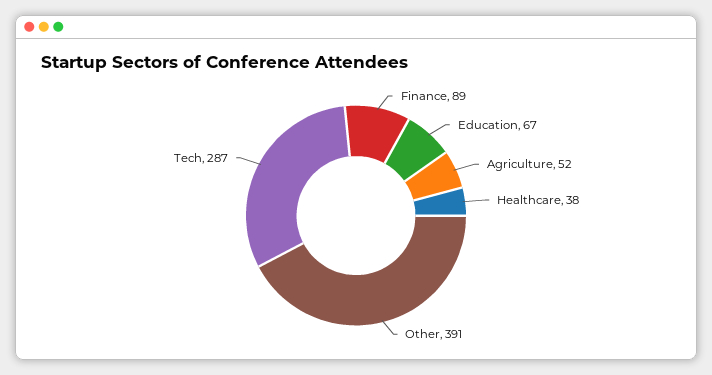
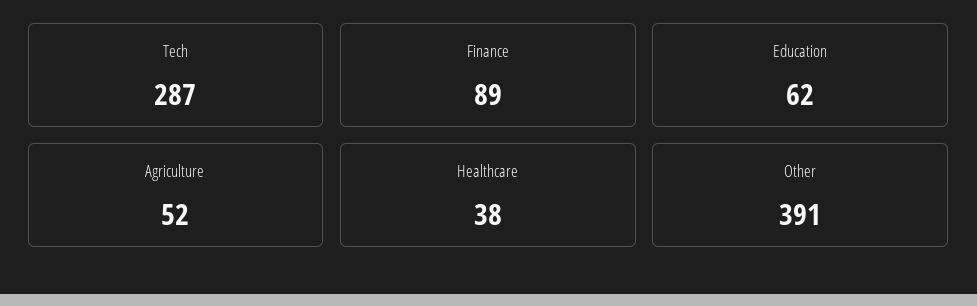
Education: 67 -> 62

